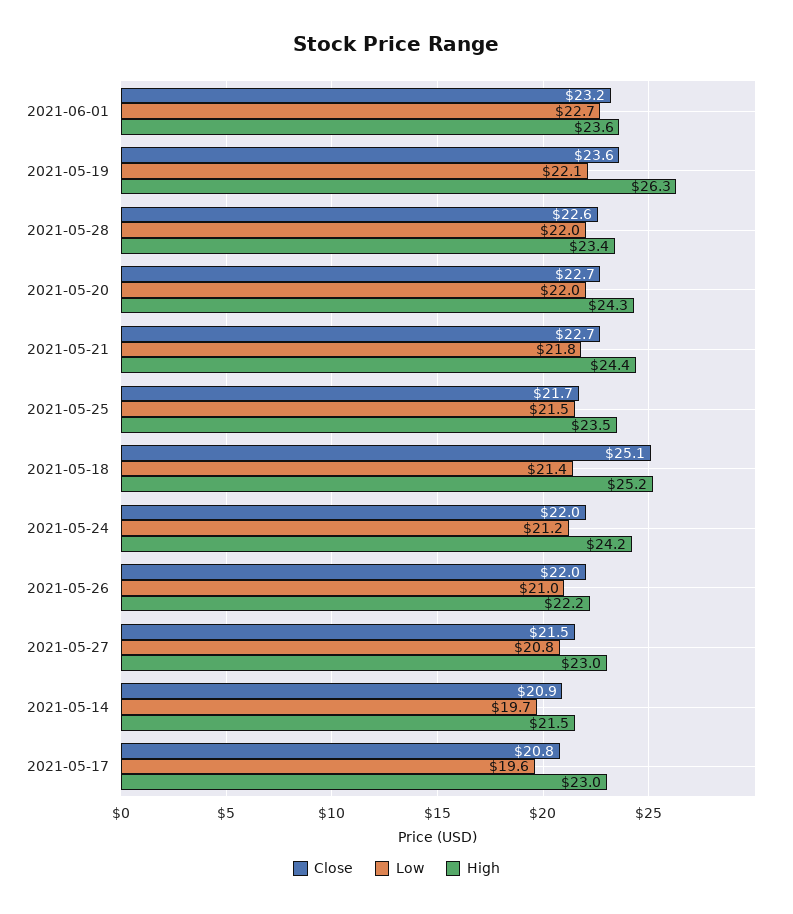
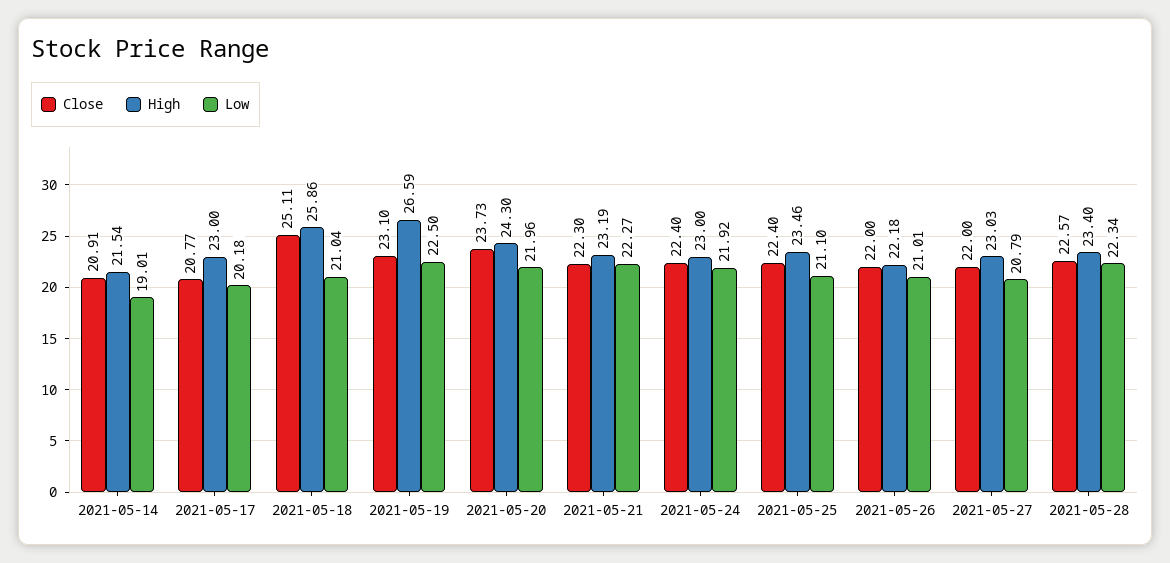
Close, 2021-06-01: 23.2 -> none
Low, 2021-06-01: 22.7 -> none
High, 2021-06-01: 23.6 -> none
Close, 2021-05-19: 23.6 -> 23.1
Low, 2021-05-19: 22.1 -> 22.5
High, 2021-05-19: 26.3 -> 26.59
Low, 2021-05-28: 22 -> 22.34
Close, 2021-05-20: 22.7 -> 23.73
Close, 2021-05-21: 22.7 -> 22.3
Low, 2021-05-21: 21.8 -> 22.27
High, 2021-05-21: 24.4 -> 23.19
Close, 2021-05-25: 21.7 -> 22.4
Low, 2021-05-25: 21.5 -> 21.1
Low, 2021-05-18: 21.4 -> 21.04
High, 2021-05-18: 25.2 -> 25.86
Close, 2021-05-24: 22 -> 22.4
Low, 2021-05-24: 21.2 -> 21.92
High, 2021-05-24: 24.2 -> 23
Close, 2021-05-27: 21.5 -> 22
Low, 2021-05-14: 19.7 -> 19.01
Low, 2021-05-17: 19.6 -> 20.18

